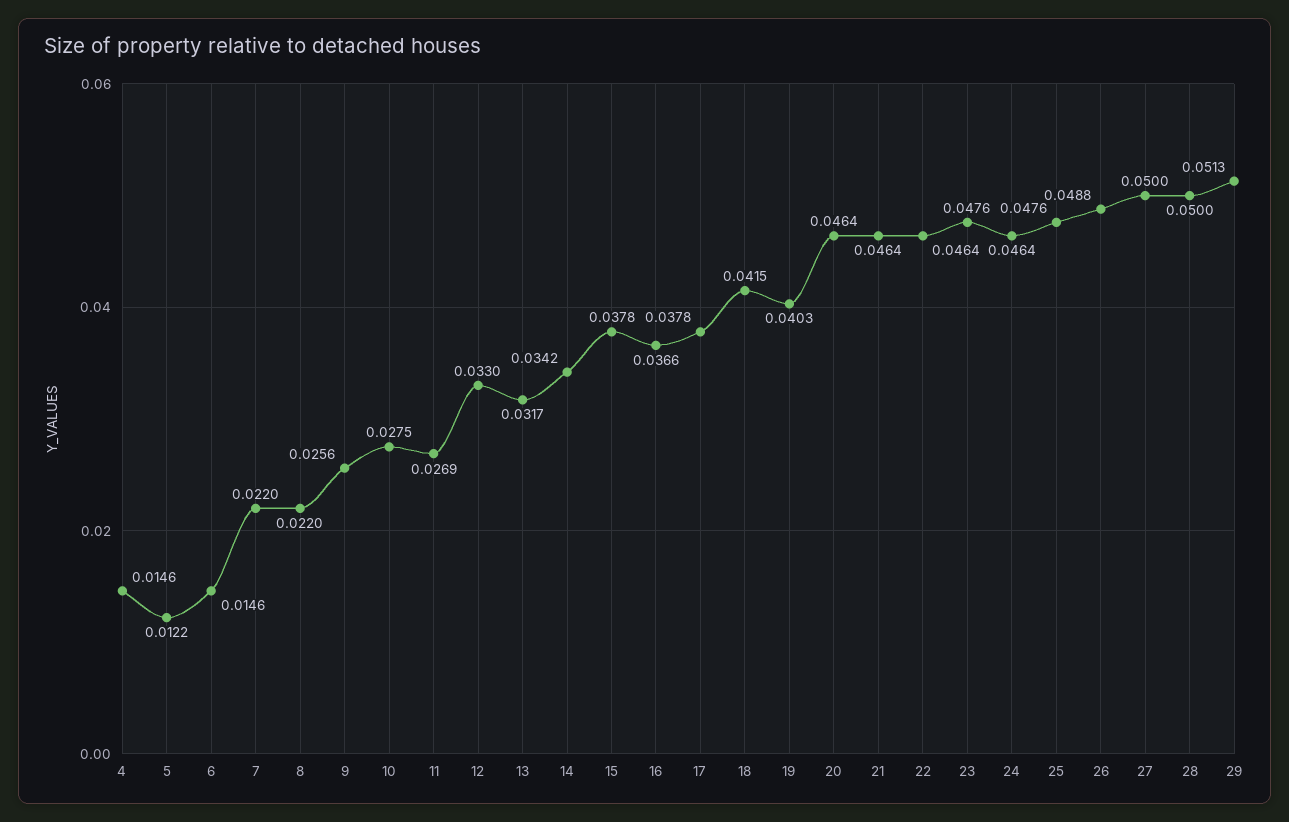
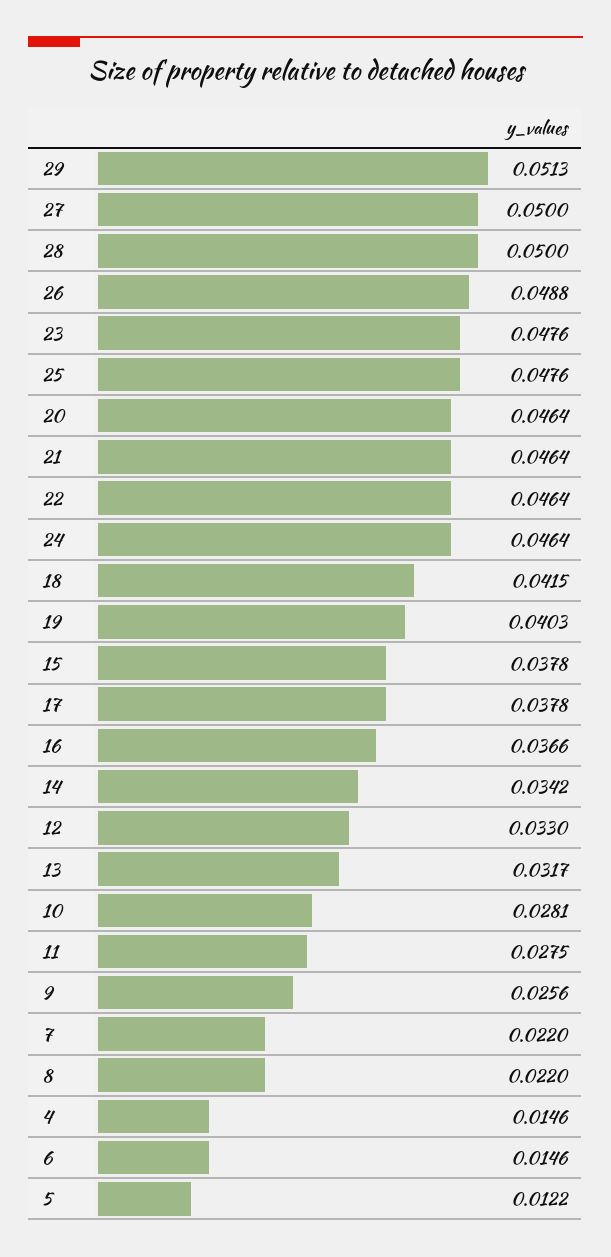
10: 0.0275 -> 0.0281
11: 0.0269 -> 0.0275

